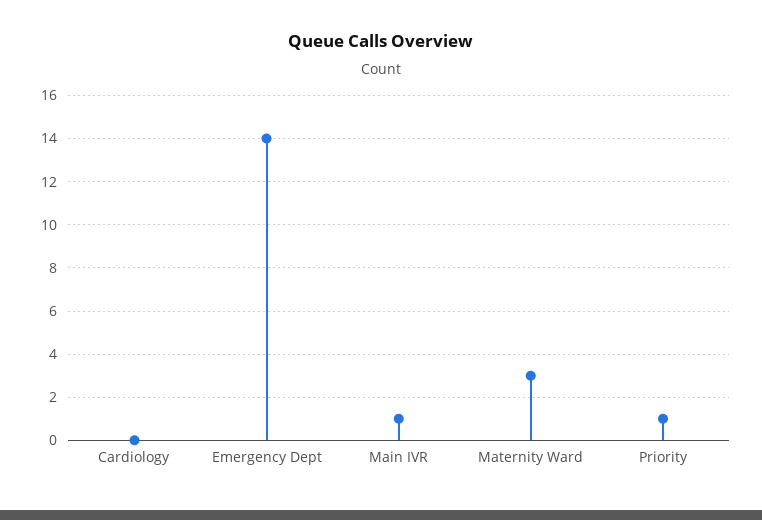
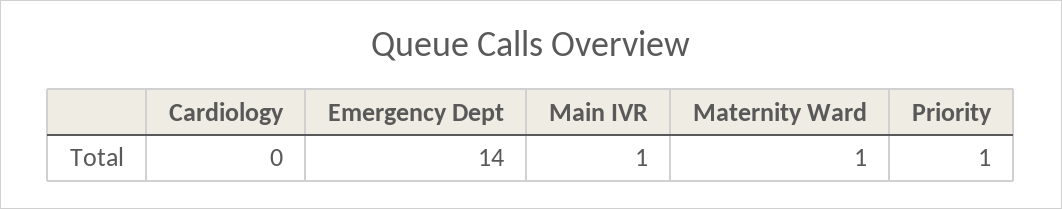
Maternity Ward: 3 -> 1

